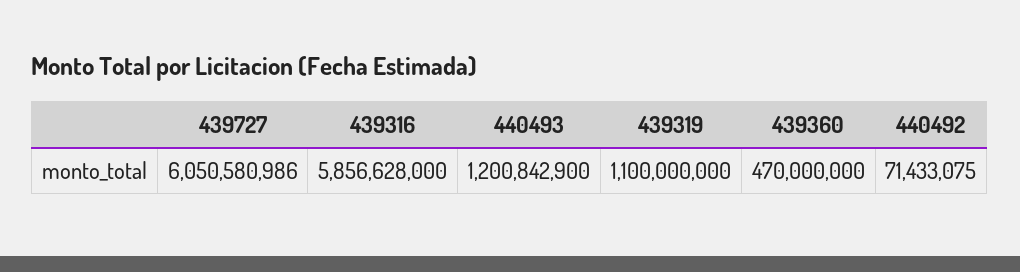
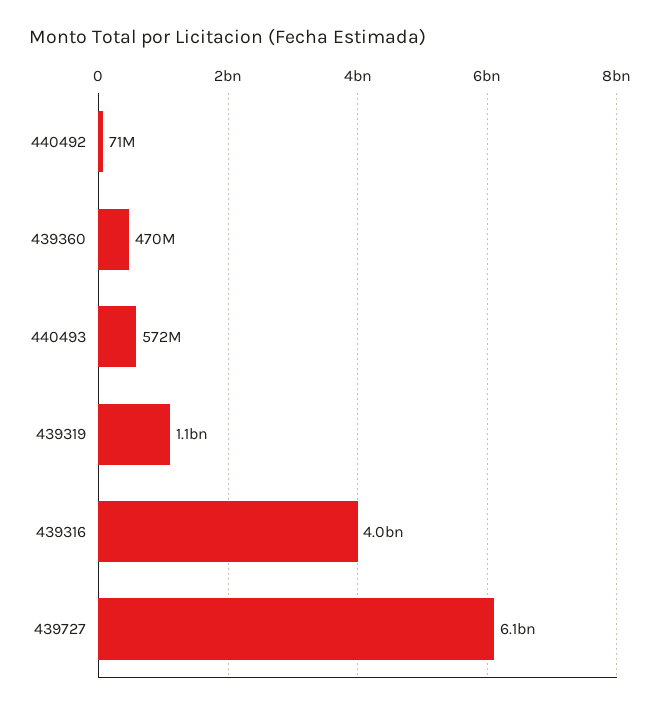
439316: 5856628000 -> 4000000000
440493: 1200842900 -> 572000000

